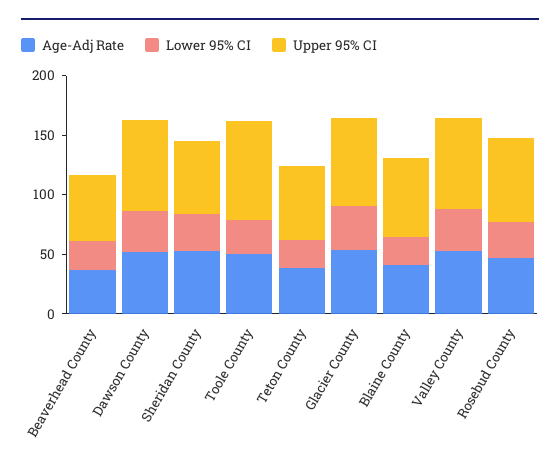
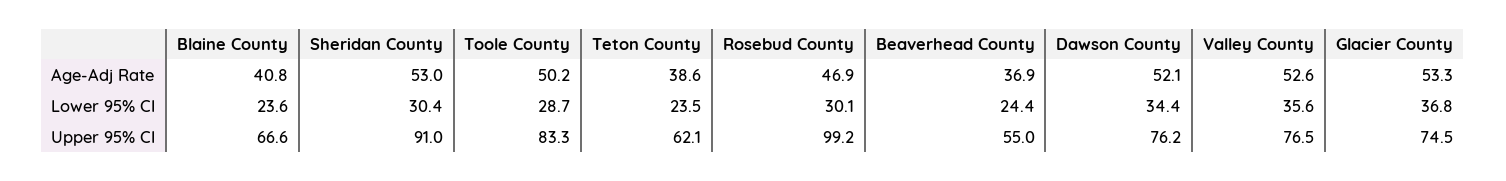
Upper 95% CI, Sheridan County: 60 -> 91
Upper 95% CI, Rosebud County: 70 -> 99.2

